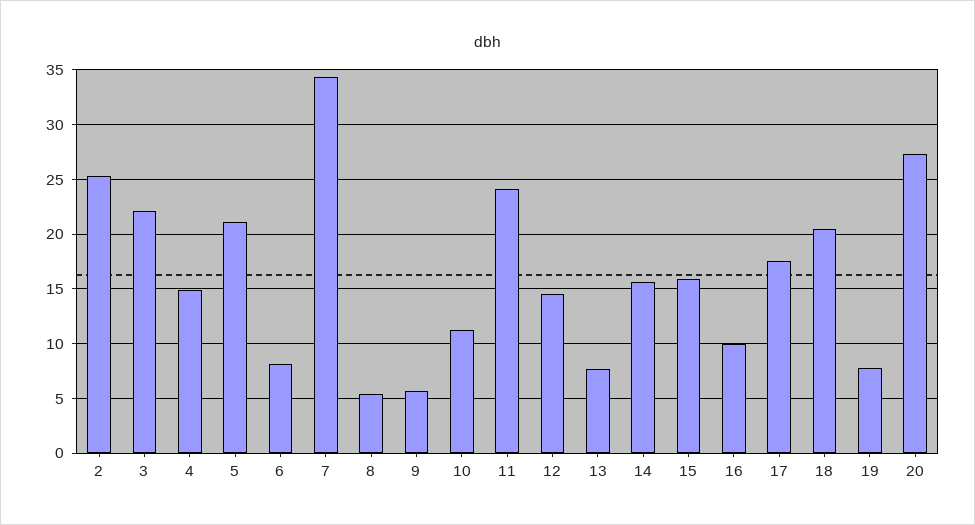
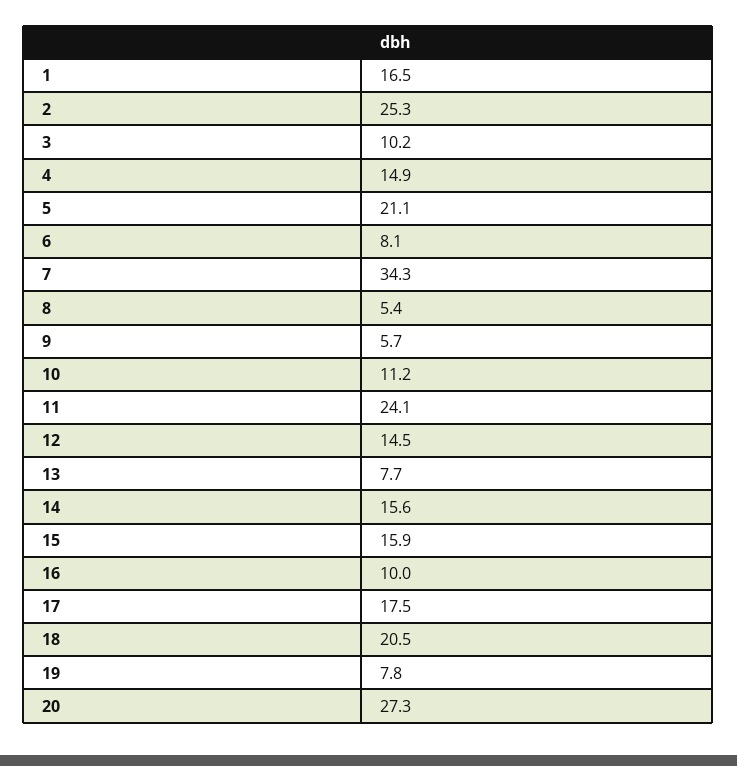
3: 22 -> 10.2
1: none -> 16.5

